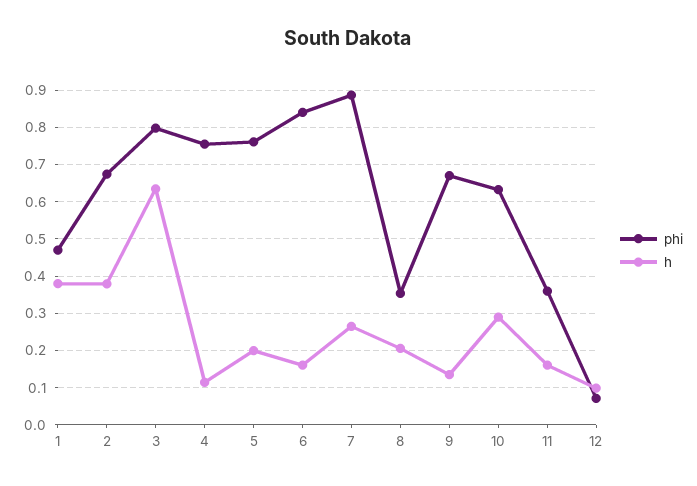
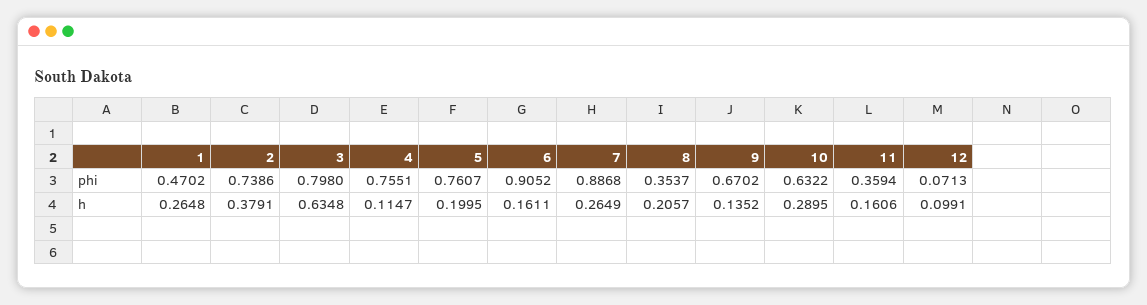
h, 1: 0.38 -> 0.2648
phi, 2: 0.68 -> 0.7386
phi, 6: 0.84 -> 0.9052

